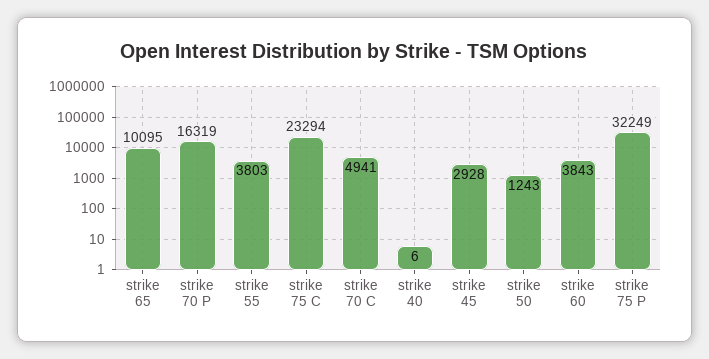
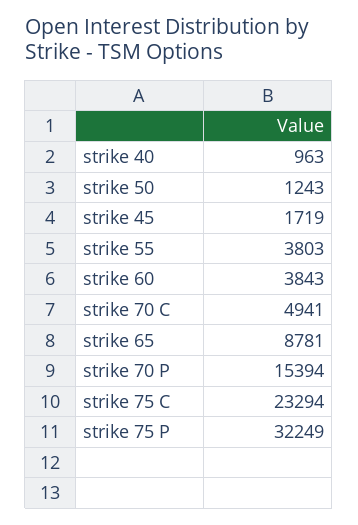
strike 65: 10095 -> 8781
strike 70 P: 16319 -> 15394
strike 40: 6 -> 963
strike 45: 2928 -> 1719

